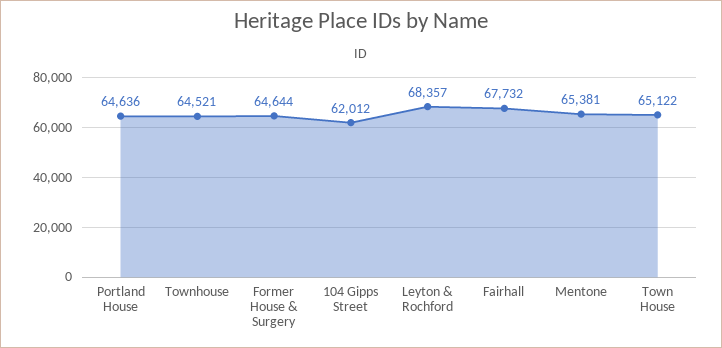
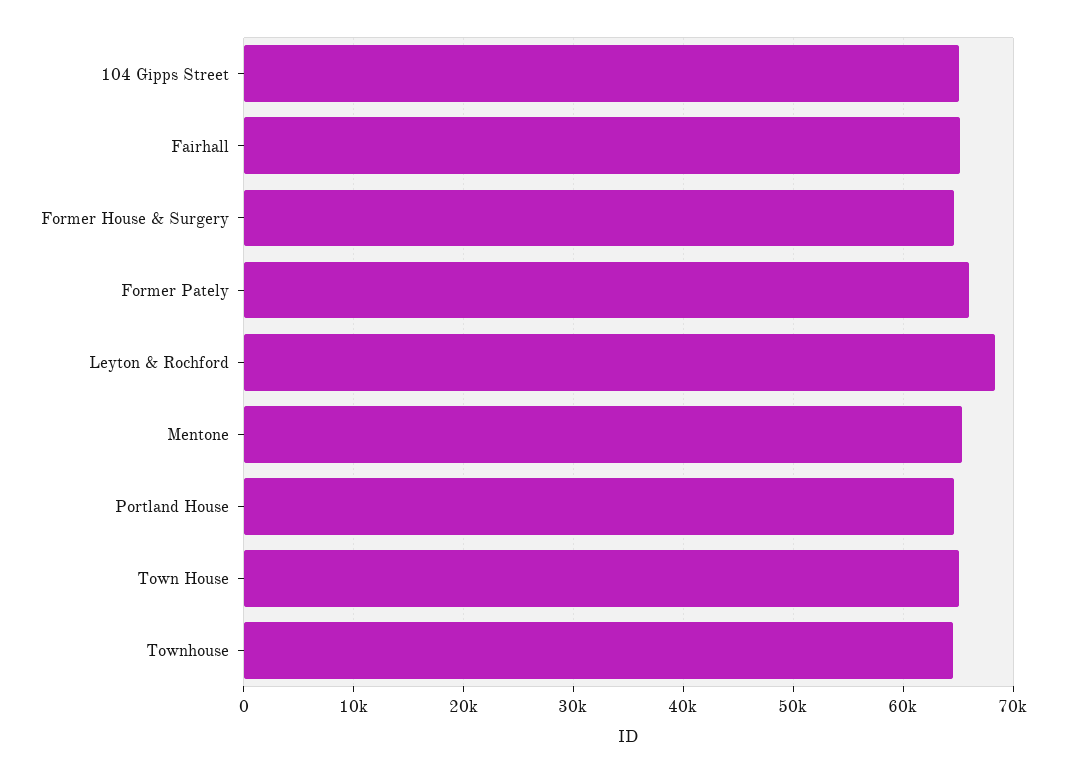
104 Gipps Street: 62012 -> 65000
Fairhall: 67732 -> 65000
Former Pately: none -> 66000

